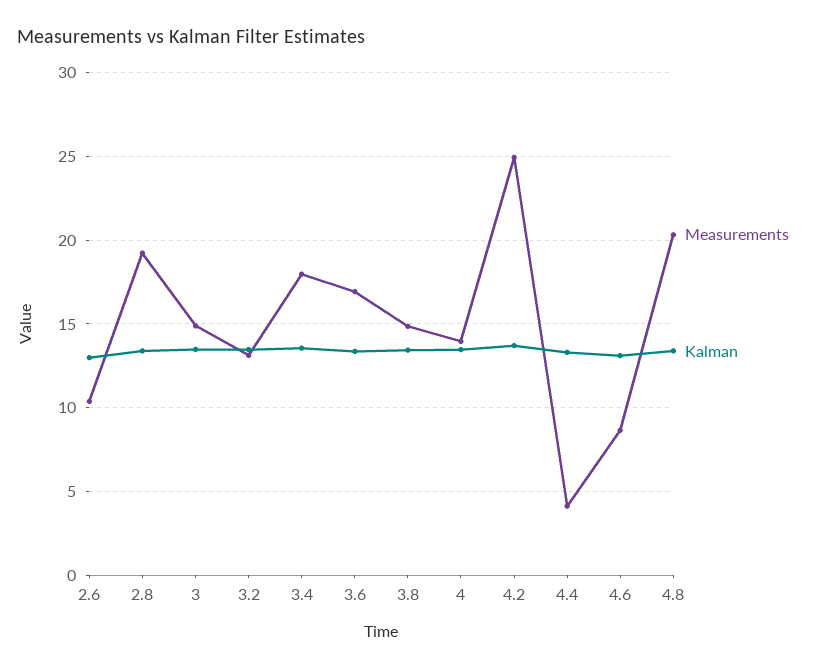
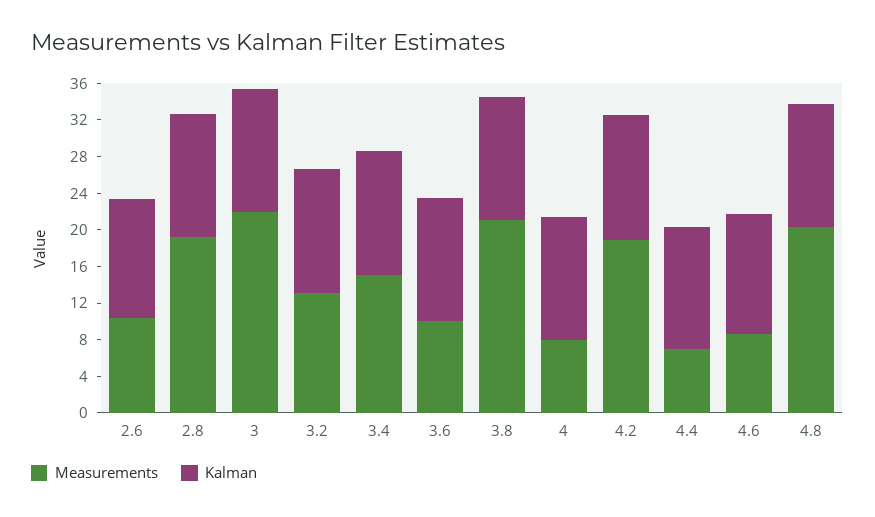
Measurements, 3: 15 -> 22
Measurements, 3.4: 18 -> 15
Measurements, 3.6: 17 -> 10
Measurements, 3.8: 15 -> 21
Measurements, 4: 14 -> 8
Measurements, 4.2: 25 -> 19
Measurements, 4.4: 4 -> 7

